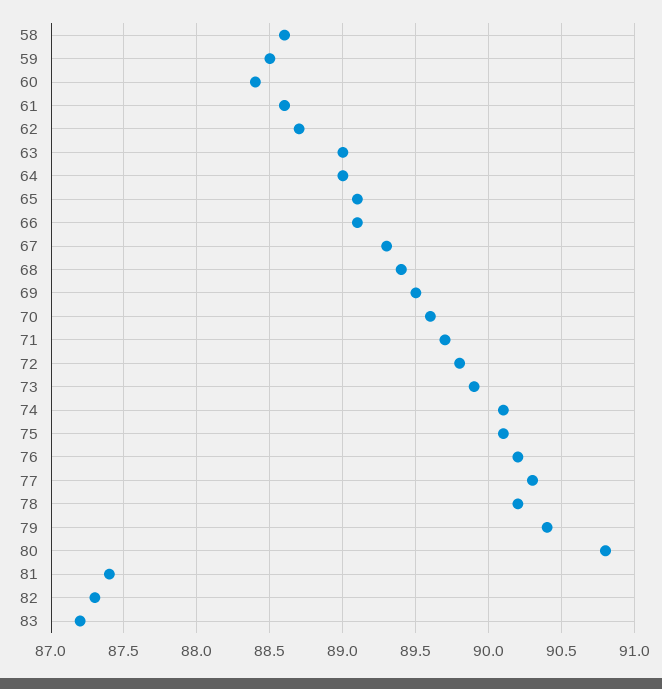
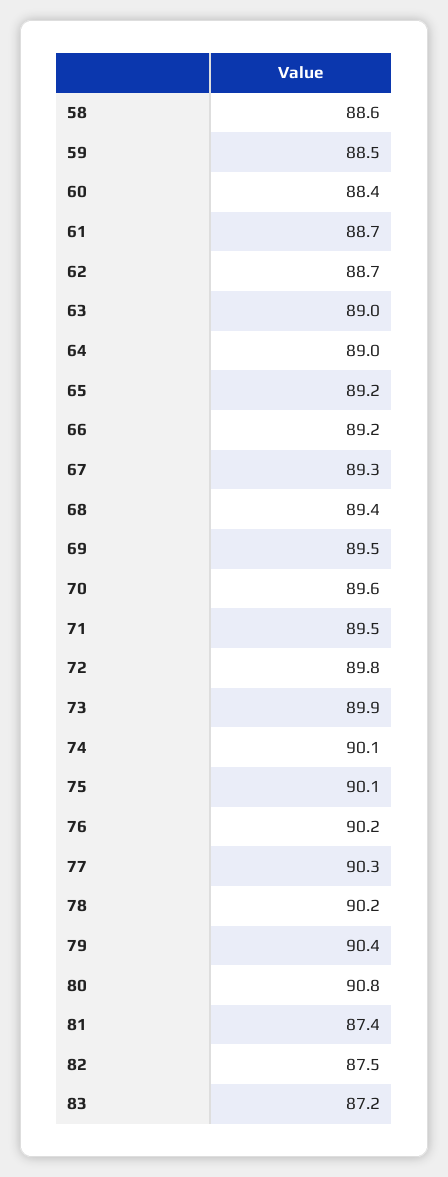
61: 88.6 -> 88.7
65: 89.1 -> 89.2
66: 89.1 -> 89.2
71: 89.7 -> 89.5
82: 87.3 -> 87.5

